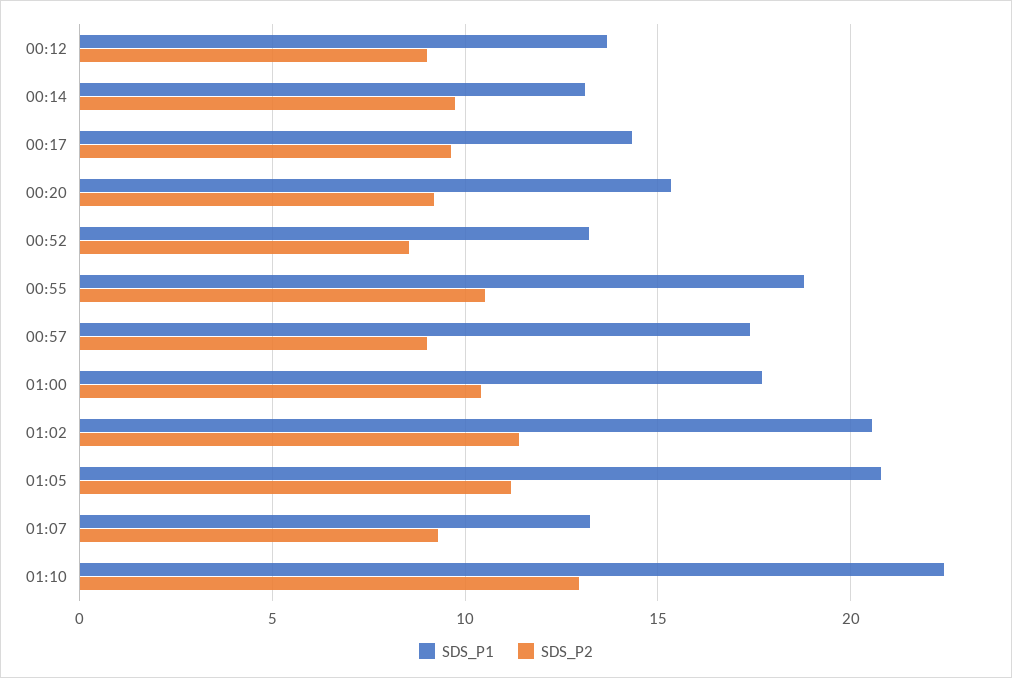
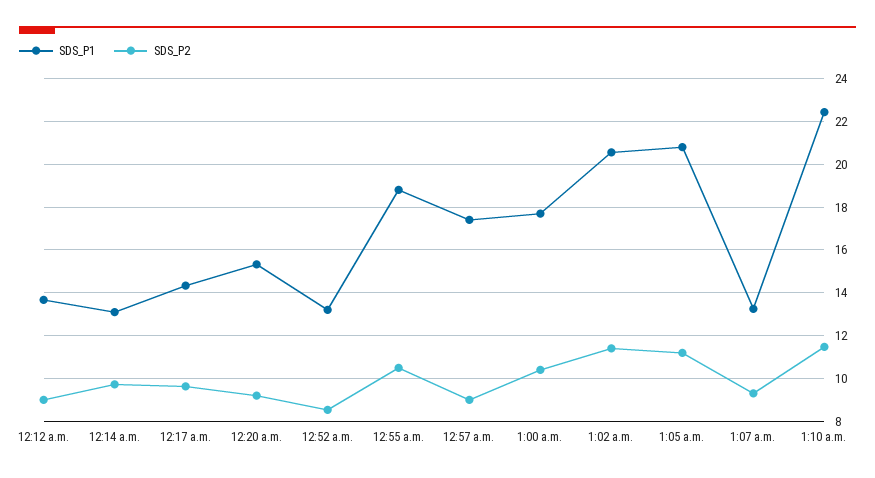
SDS_P2, 01:10: 13 -> 11.5

